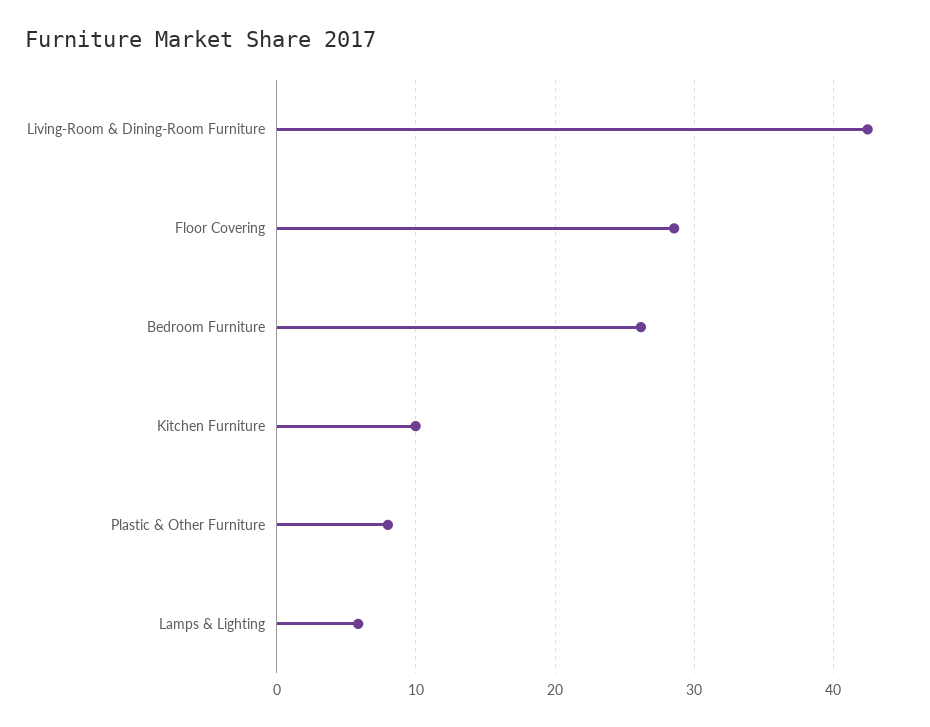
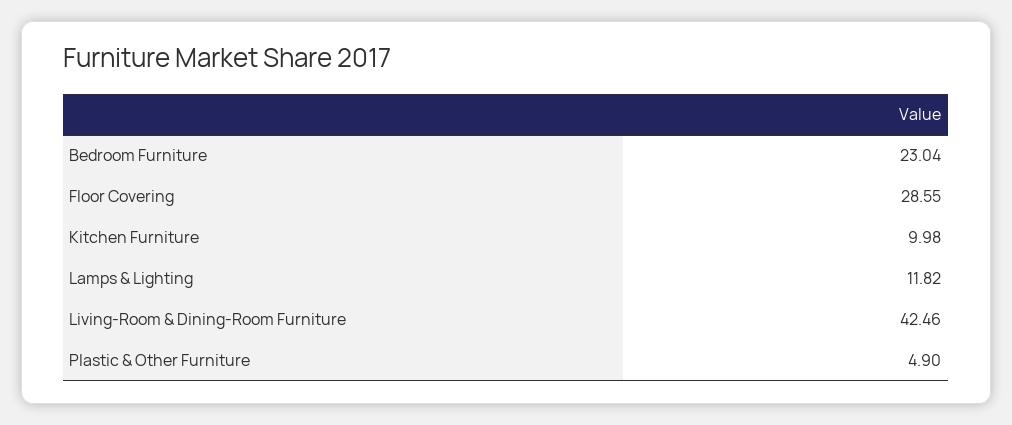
Bedroom Furniture: 26 -> 23.04
Plastic & Other Furniture: 8 -> 4.9
Lamps & Lighting: 6 -> 11.82

